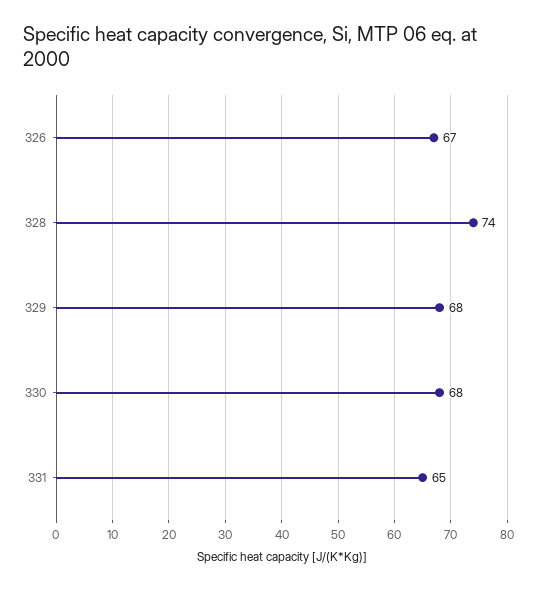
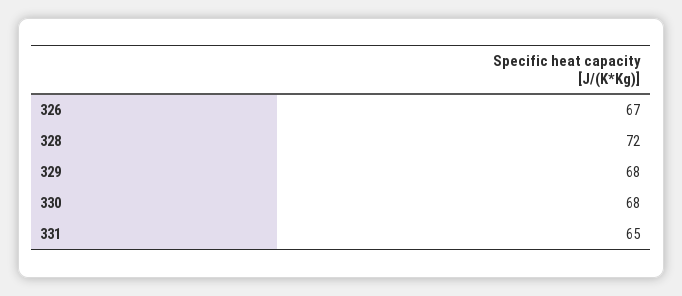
328: 74 -> 72

